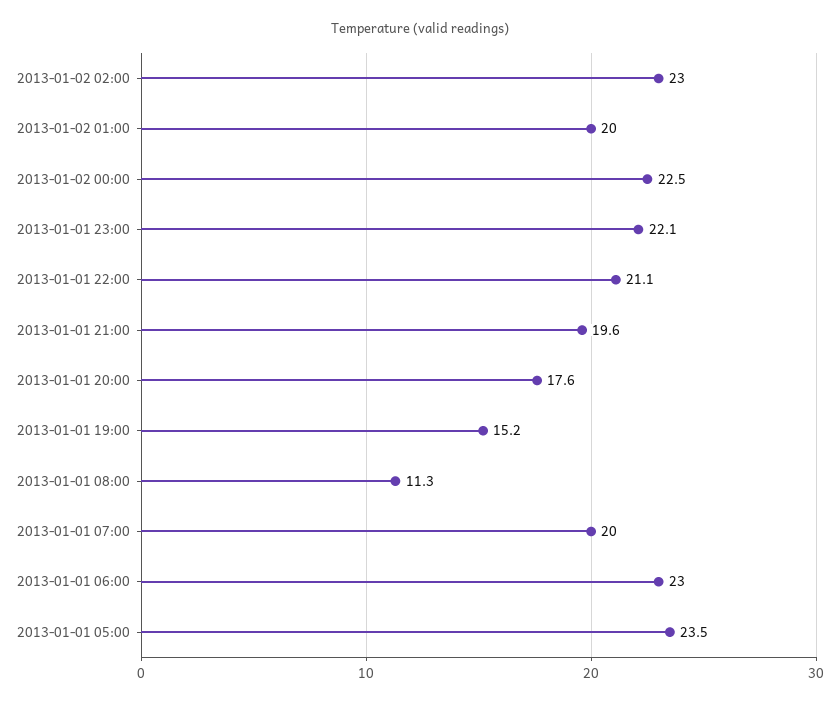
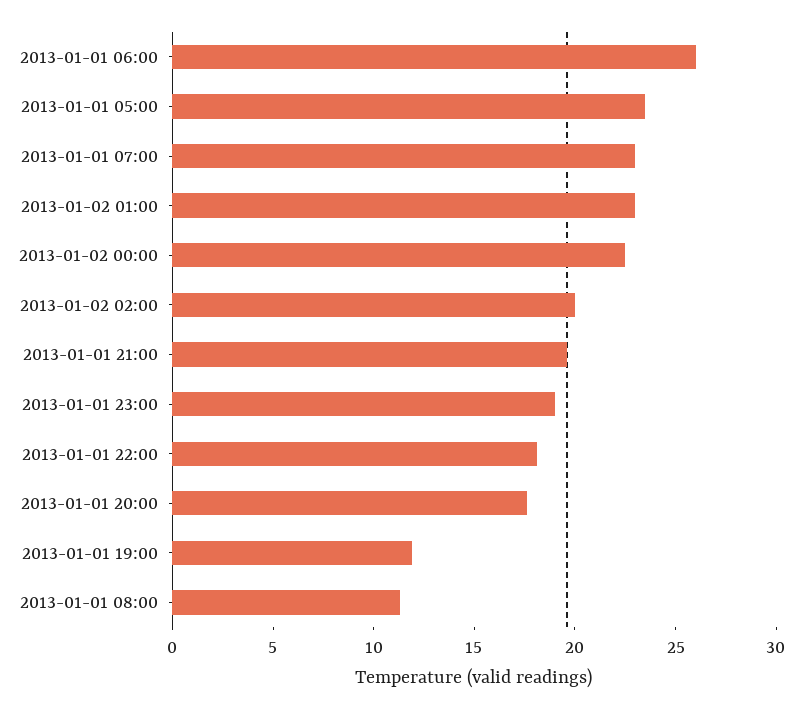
2013-01-02 02:00: 23 -> 20
2013-01-02 01:00: 20 -> 23
2013-01-01 23:00: 22.1 -> 19
2013-01-01 22:00: 21.1 -> 18
2013-01-01 19:00: 15.2 -> 12
2013-01-01 07:00: 20 -> 23
2013-01-01 06:00: 23 -> 26

